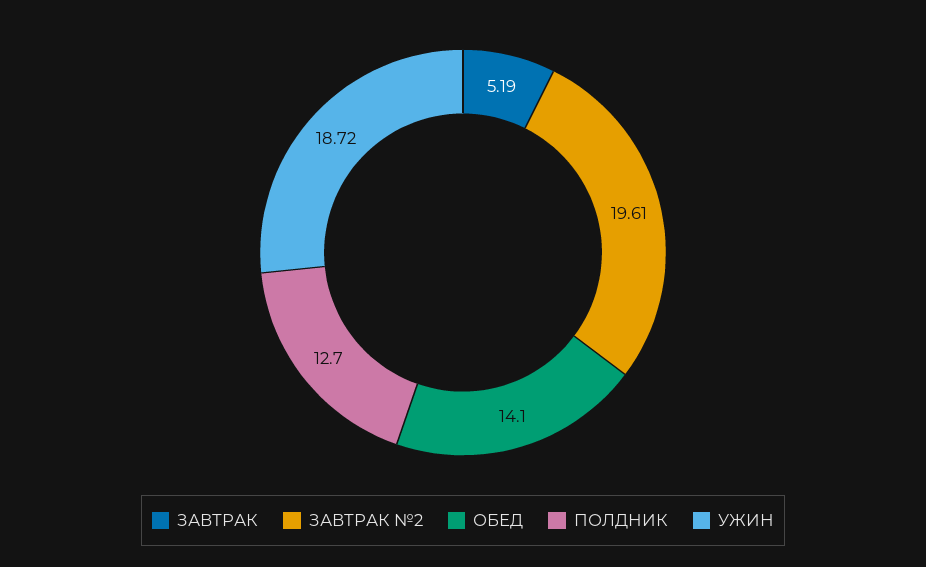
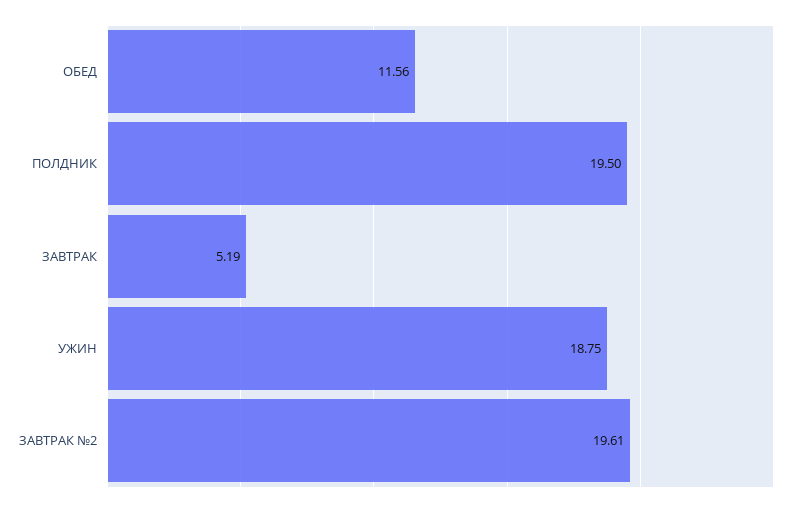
ОБЕД: 14.1 -> 11.56
ПОЛДНИК: 12.7 -> 19.5
УЖИН: 18.72 -> 18.75

